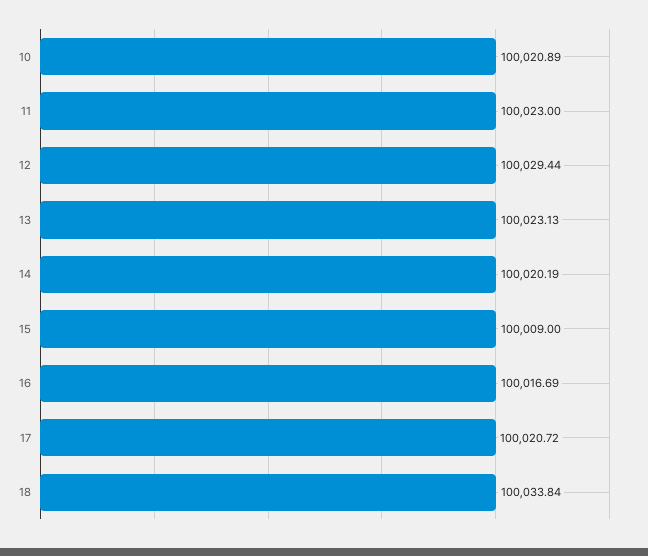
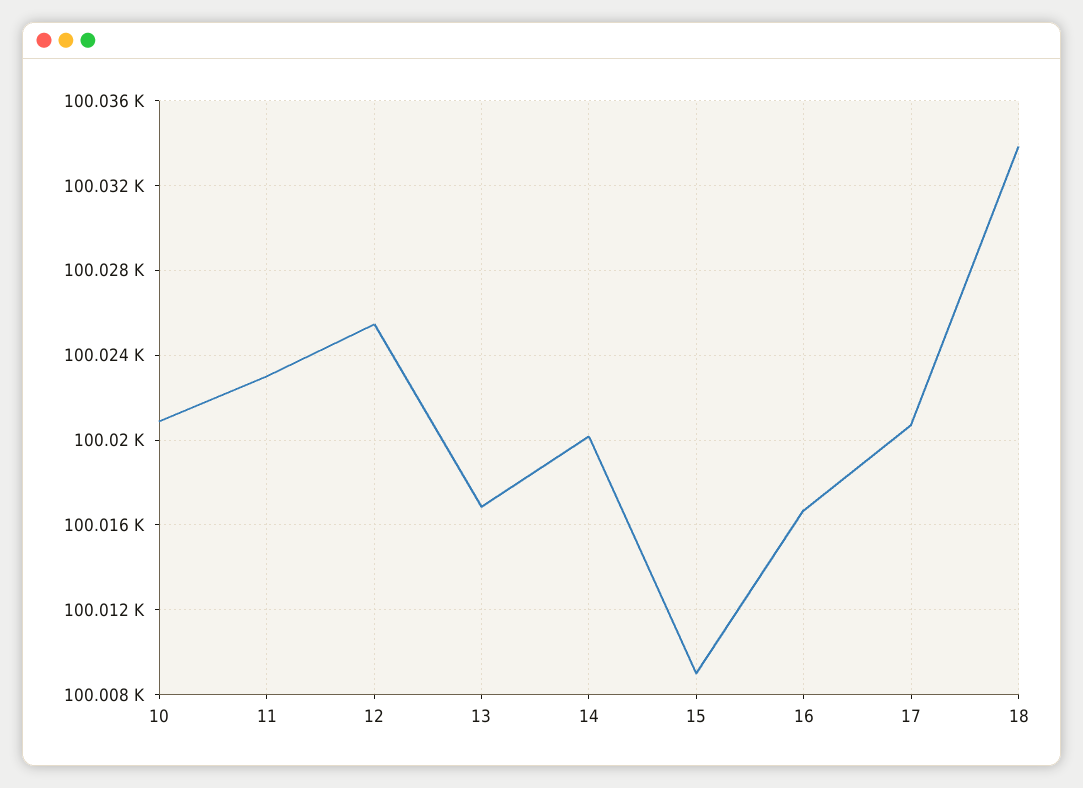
12: 100029.44 -> 100025.5
13: 100023.13 -> 100017

